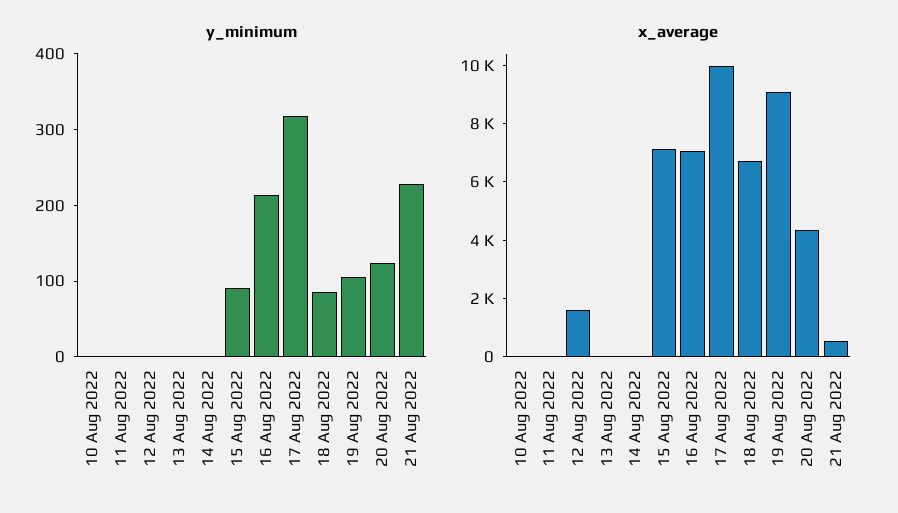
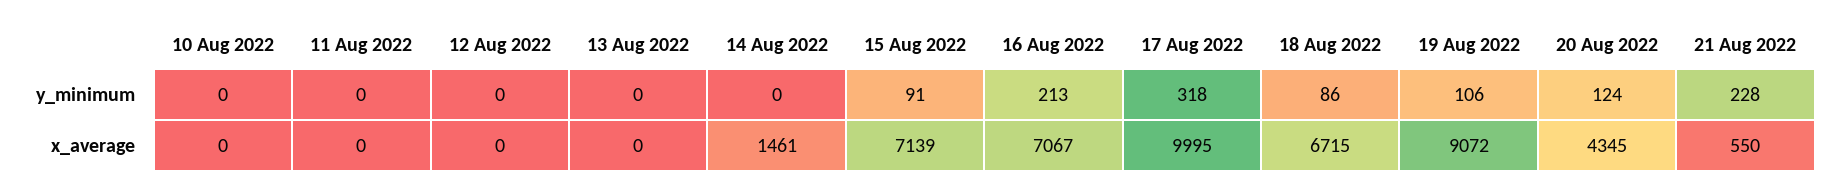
x_average, 12 Aug 2022: 1500 -> 0
x_average, 14 Aug 2022: 0 -> 1461

